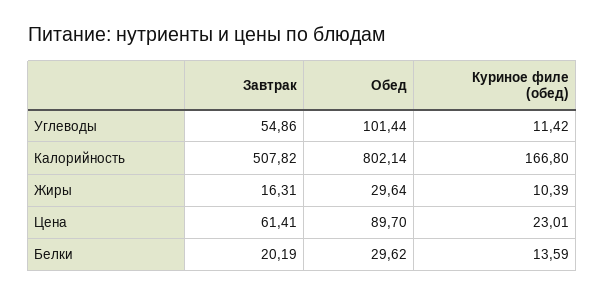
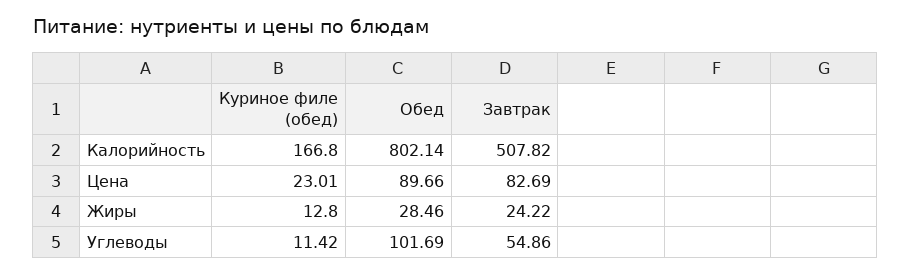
Обед, Углеводы: 101.44 -> 101.69
Завтрак, Жиры: 16.31 -> 24.22
Обед, Жиры: 29.64 -> 28.46
Куриное филе (обед), Жиры: 10.39 -> 12.8
Завтрак, Цена: 61.41 -> 82.69
Обед, Цена: 89.7 -> 89.66
Завтрак, Белки: 20.19 -> none
Обед, Белки: 29.62 -> none
Куриное филе (обед), Белки: 13.59 -> none

